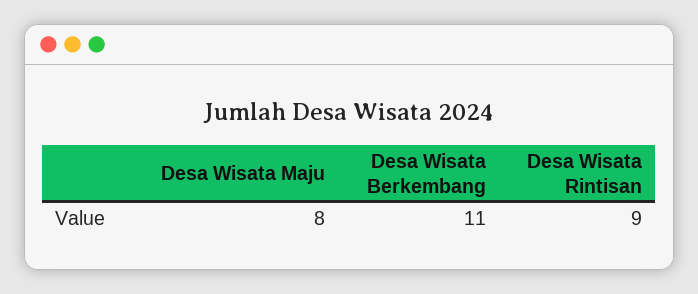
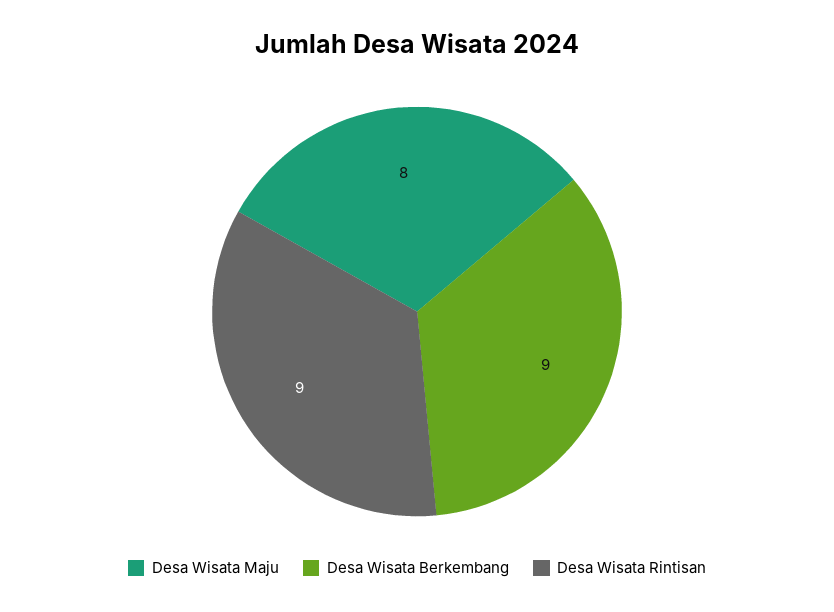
Desa Wisata Berkembang: 11 -> 9

